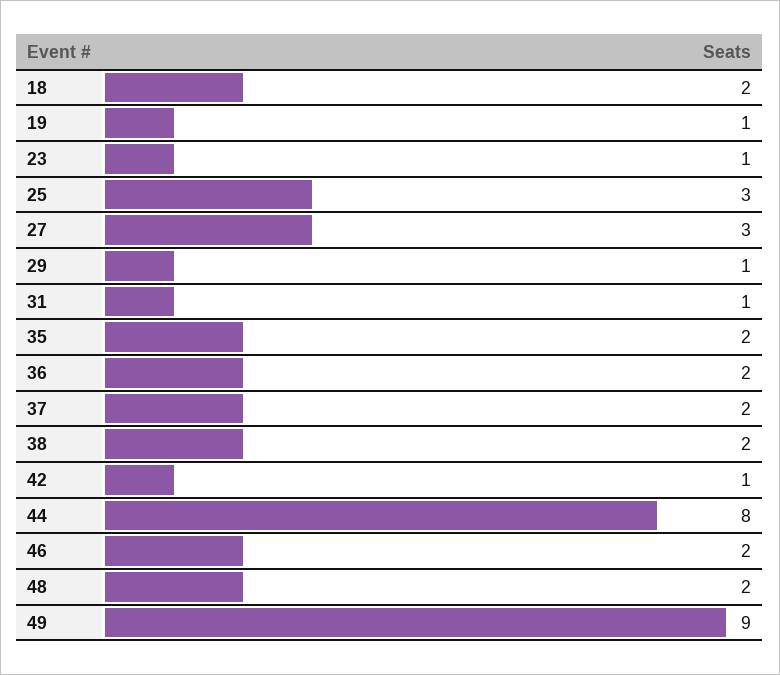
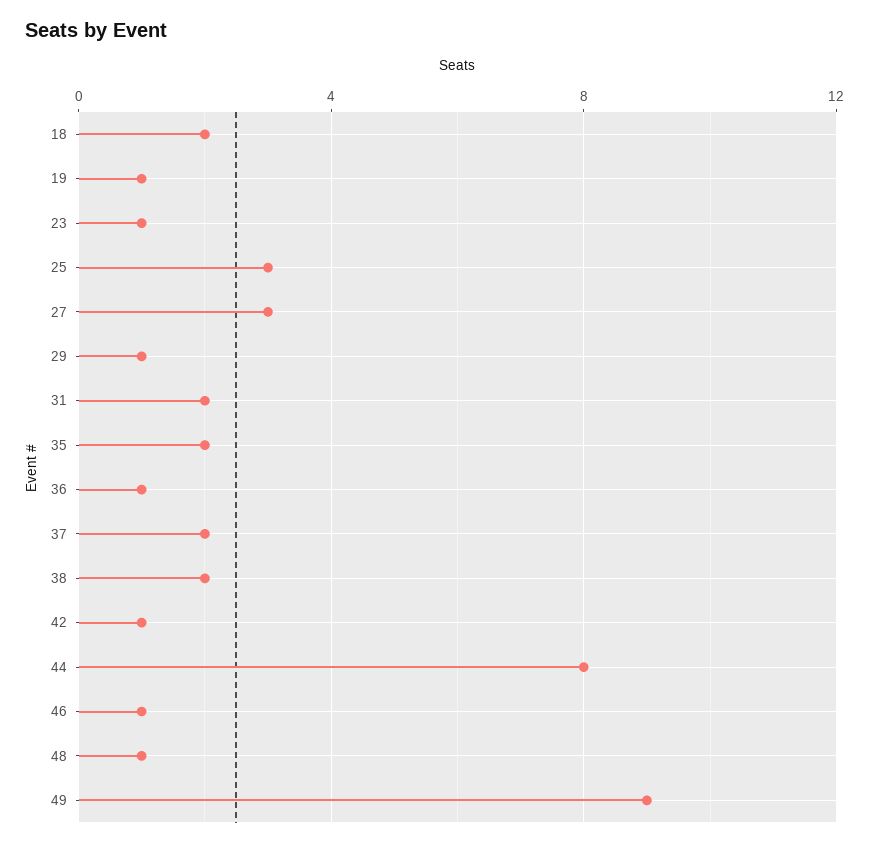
31: 1 -> 2
36: 2 -> 1
46: 2 -> 1
48: 2 -> 1

